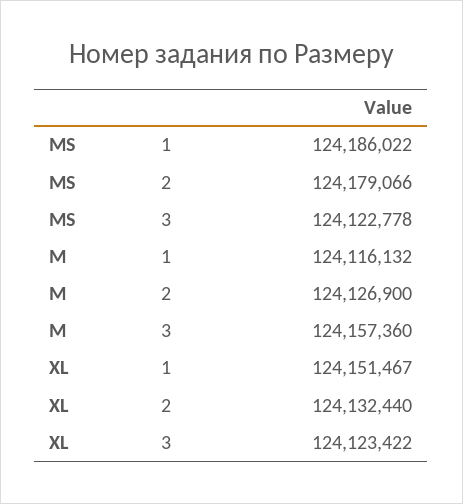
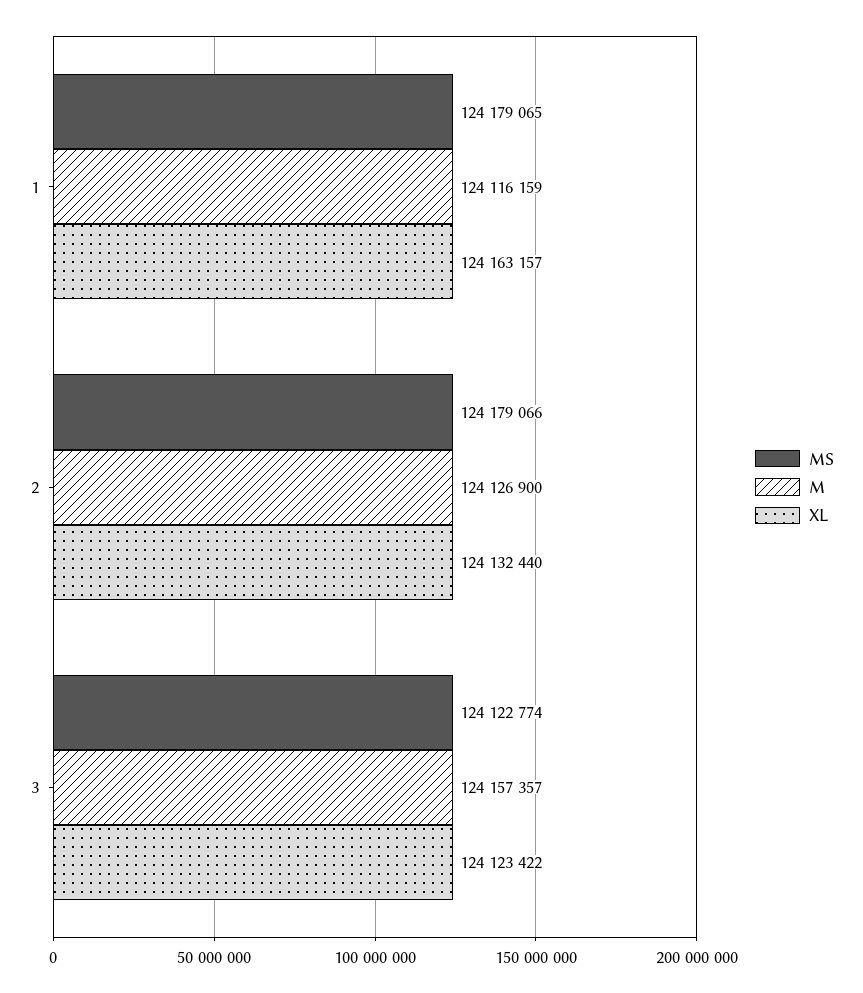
MS, 1: 124186022 -> 124179065
MS, 3: 124122778 -> 124122774
M, 1: 124116132 -> 124116159
M, 3: 124157360 -> 124157357
XL, 1: 124151467 -> 124163157

